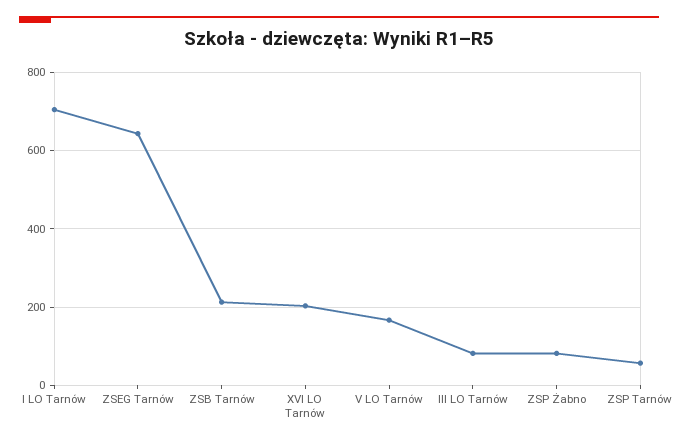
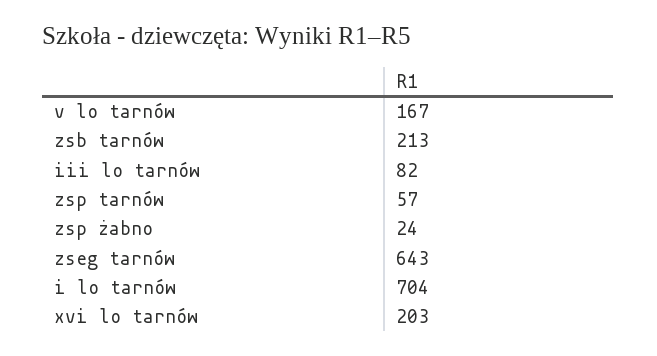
ZSP Żabno: 80 -> 24

